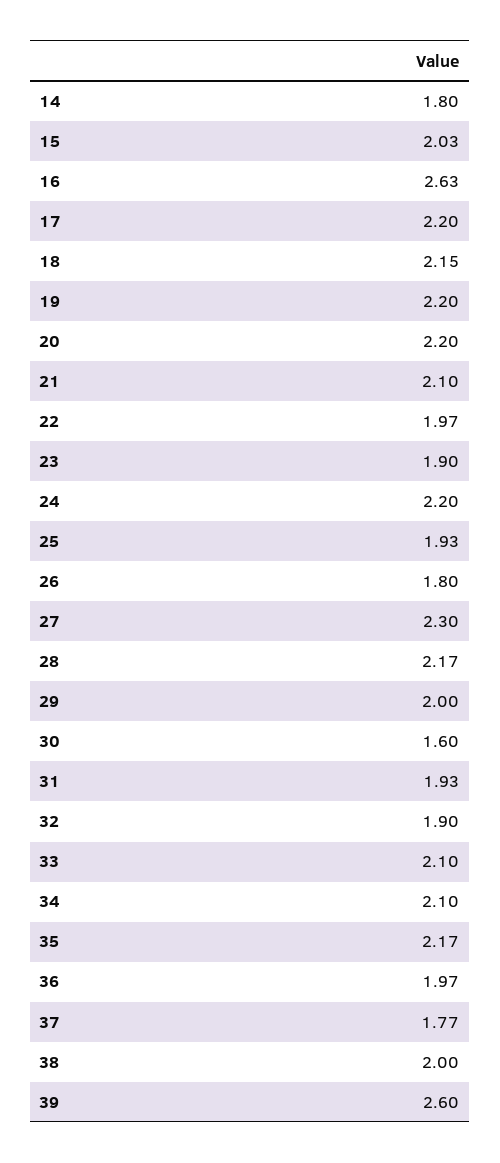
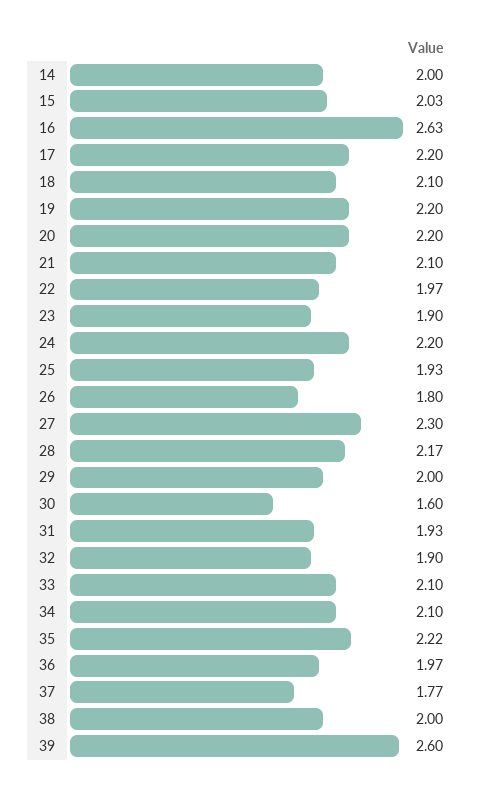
14: 1.8 -> 2
18: 2.15 -> 2.1
35: 2.17 -> 2.22

